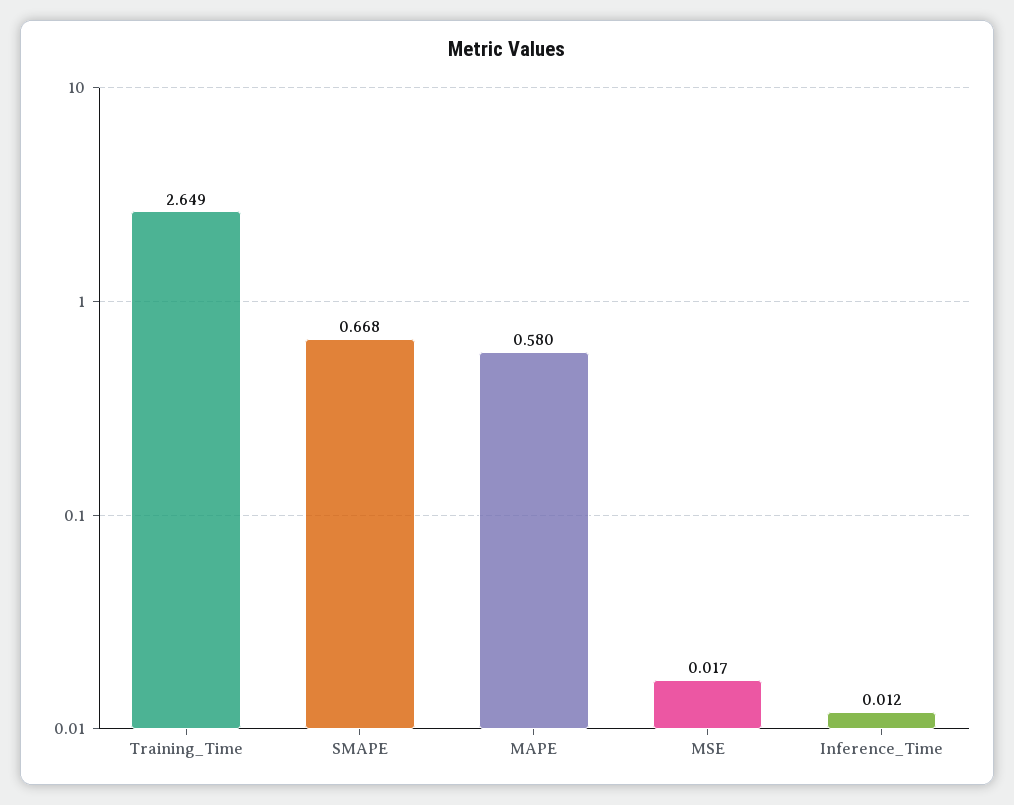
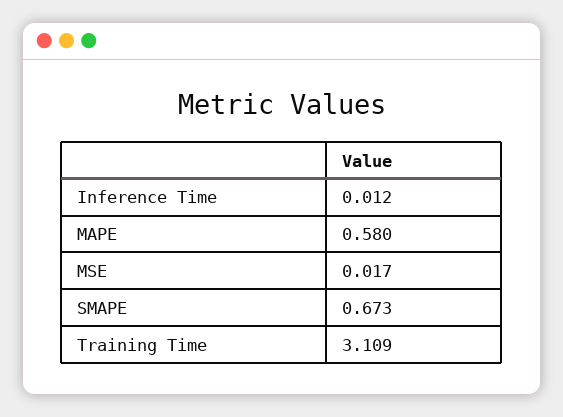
Training_Time: 2.649 -> 3.109
SMAPE: 0.668 -> 0.673

